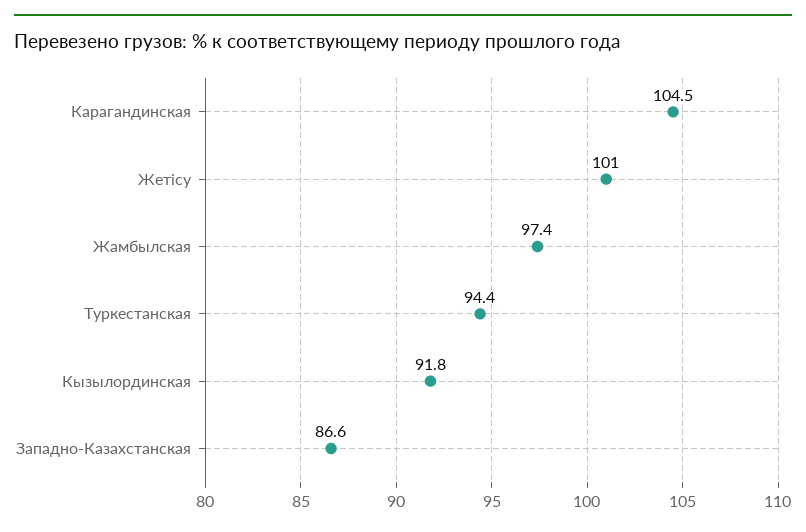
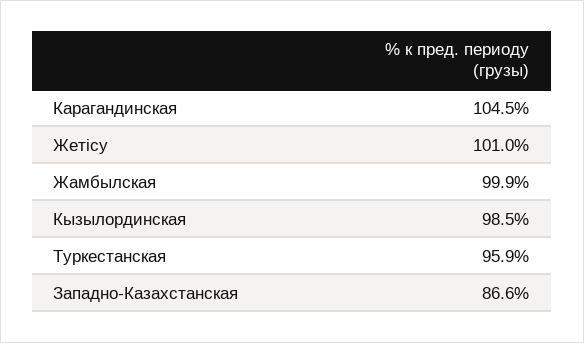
Жамбылская: 97.4 -> 99.9
Туркестанская: 94.4 -> 95.9
Кызылординская: 91.8 -> 98.5

